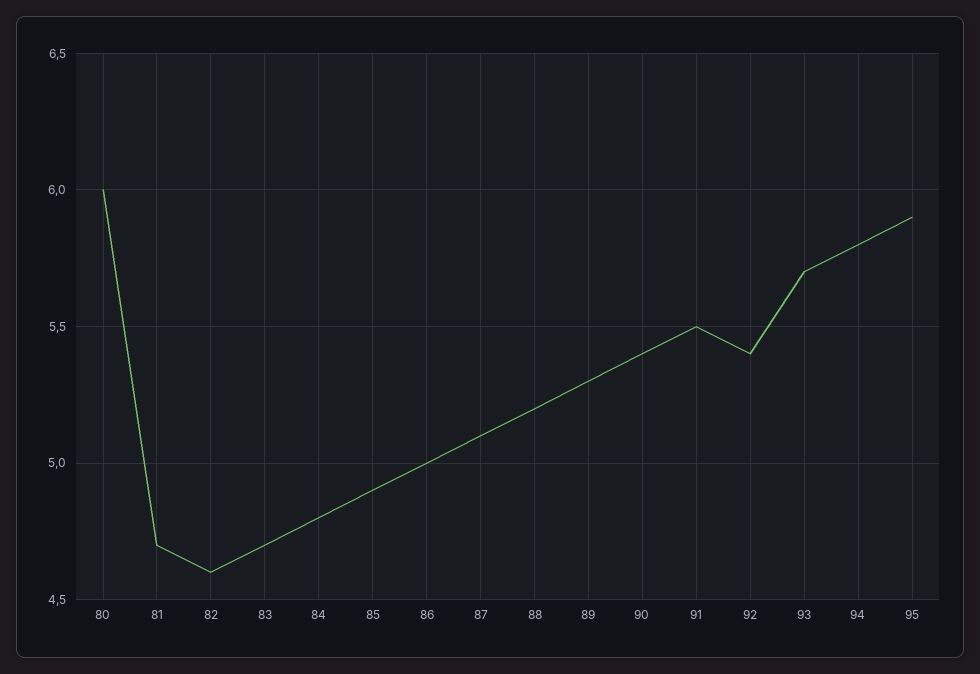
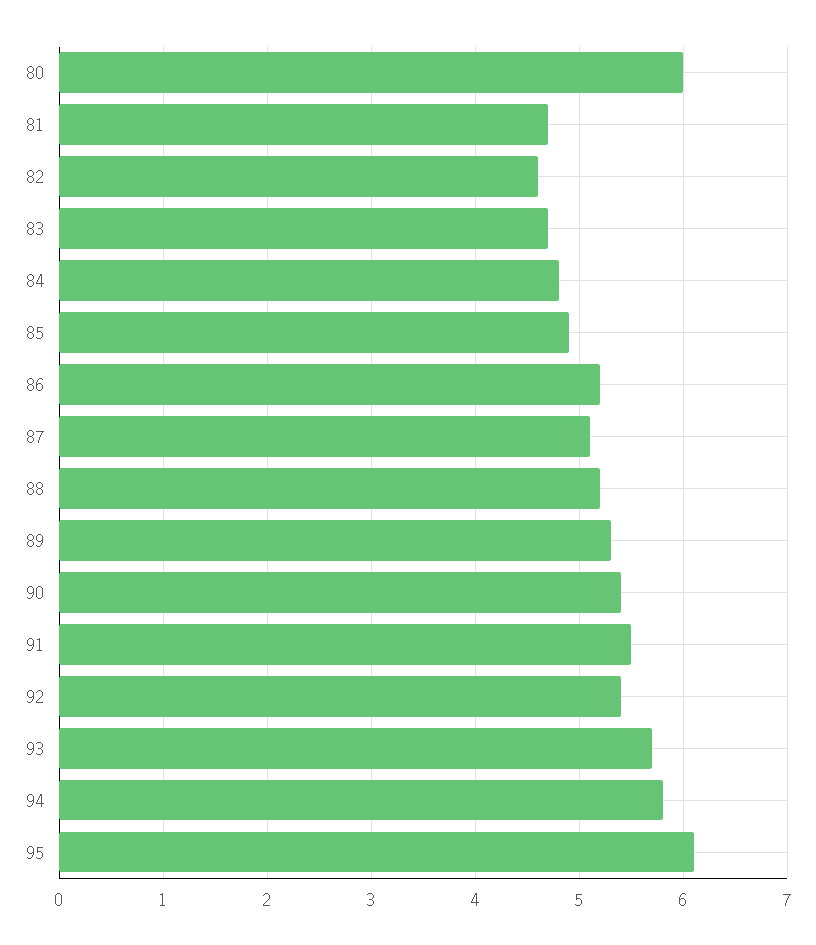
86: 5 -> 5.2
95: 5.9 -> 6.1

